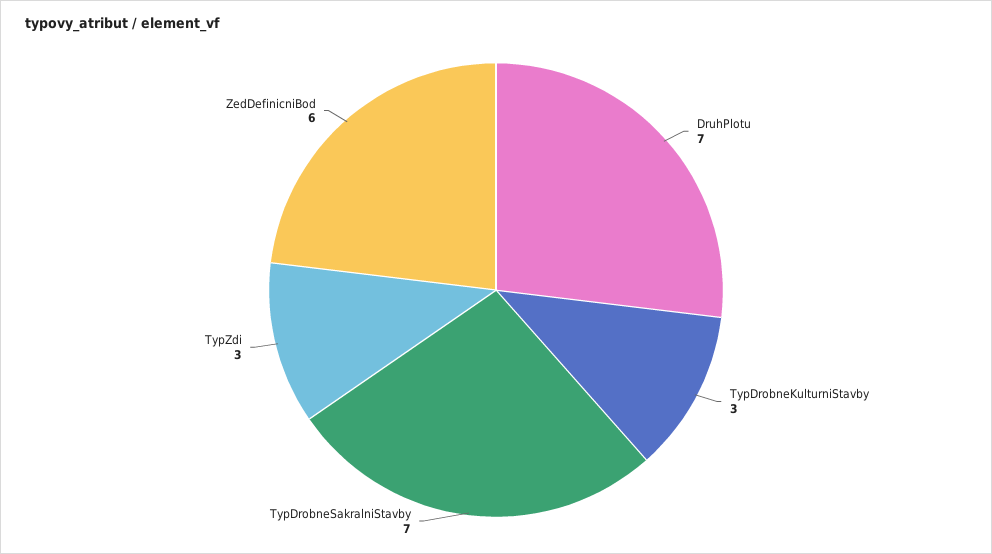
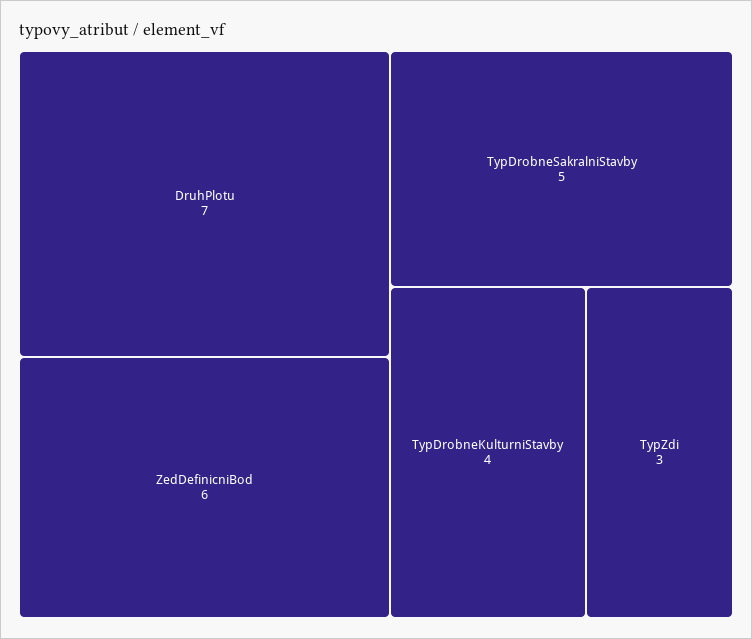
TypDrobneKulturniStavby: 3 -> 4
TypDrobneSakralniStavby: 7 -> 5

